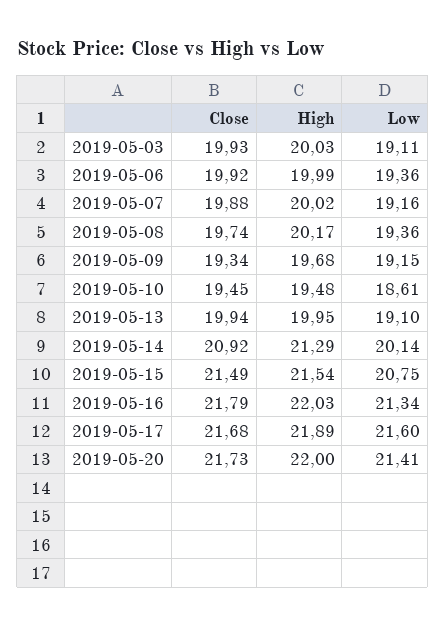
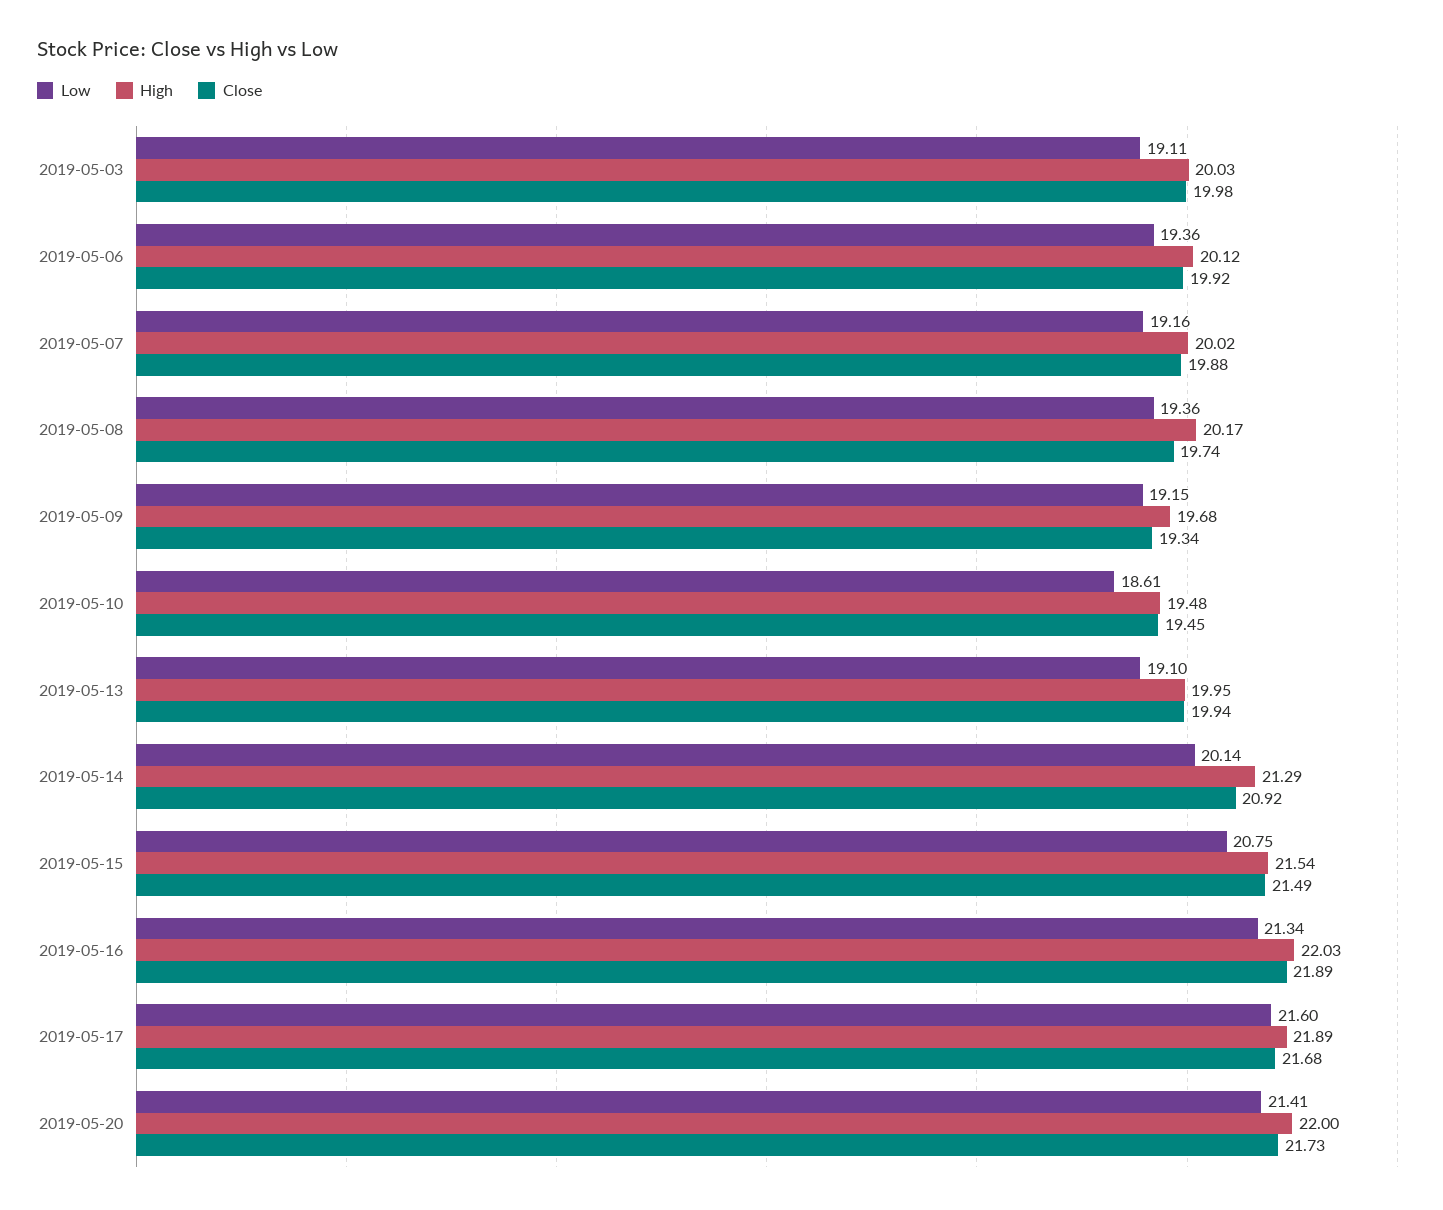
Close, 2019-05-03: 19.93 -> 19.98
High, 2019-05-06: 19.99 -> 20.12
Close, 2019-05-16: 21.79 -> 21.89

